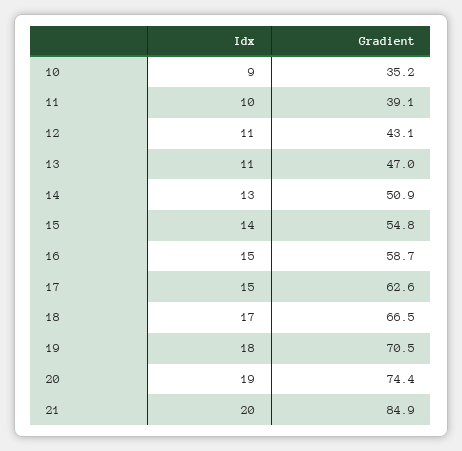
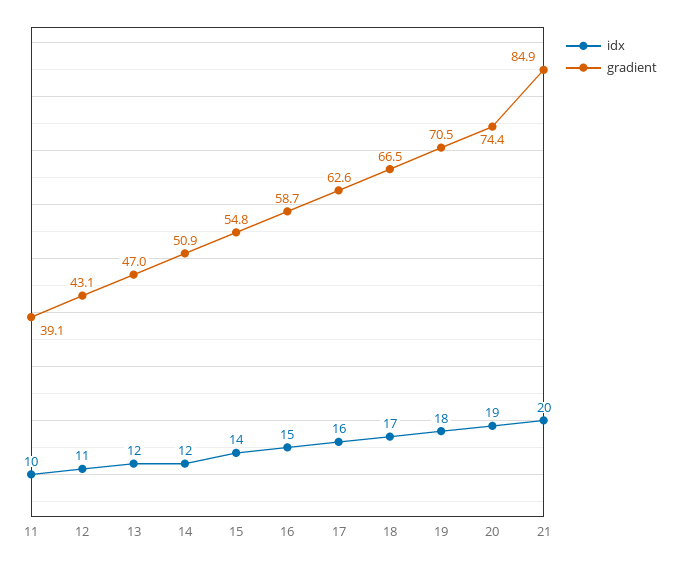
Idx, 10: 9 -> none
Gradient, 10: 35.2 -> none
Idx, 13: 11 -> 12
Idx, 14: 13 -> 12
Idx, 17: 15 -> 16

